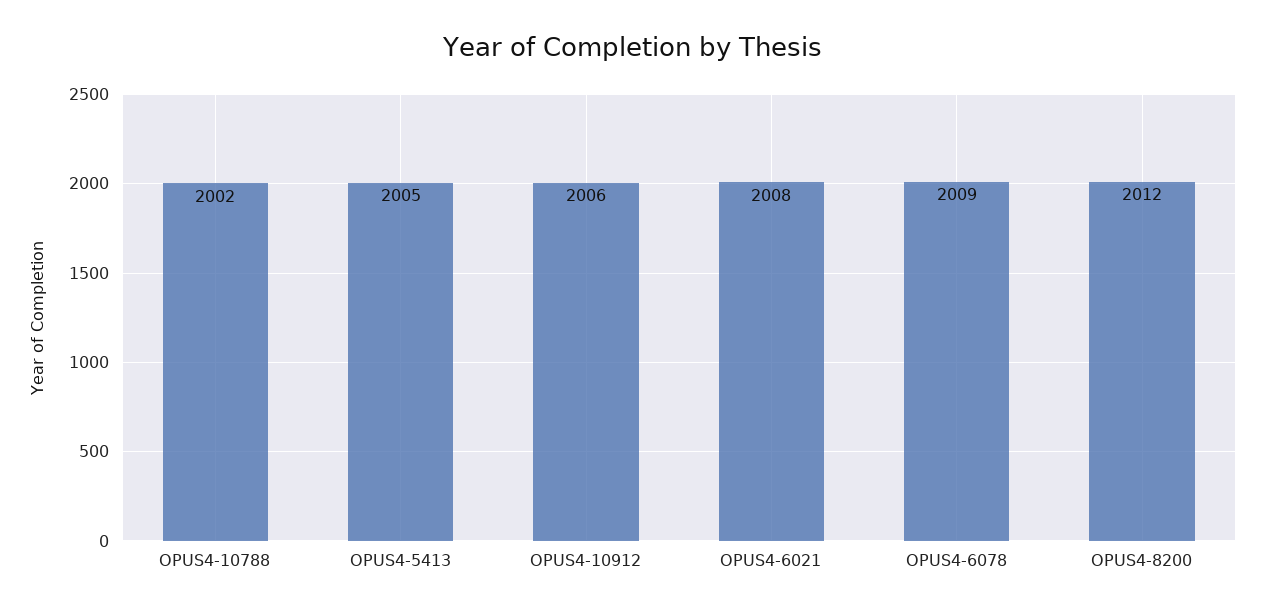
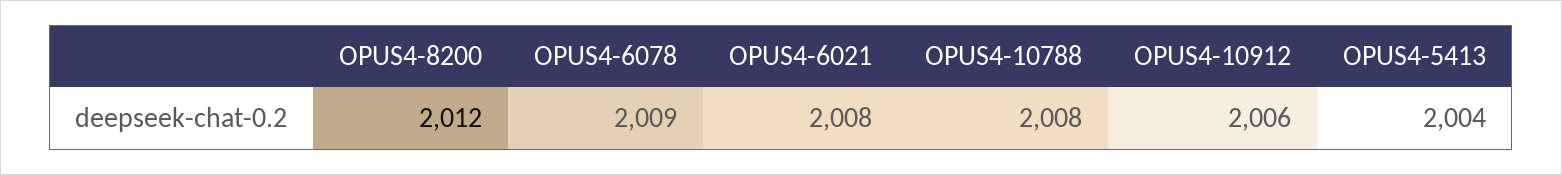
OPUS4-10788: 2002 -> 2008
OPUS4-5413: 2005 -> 2004

